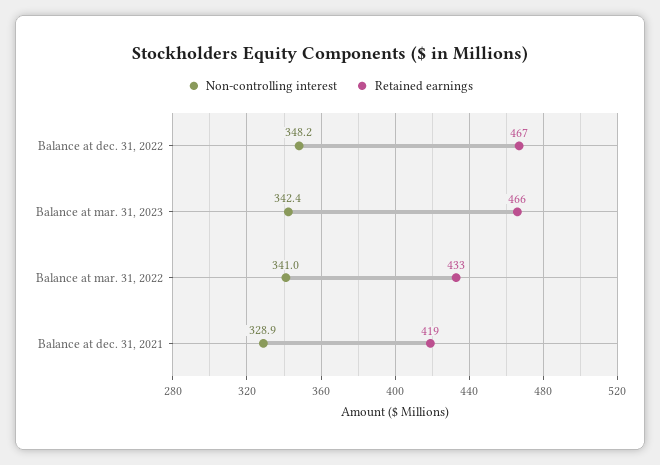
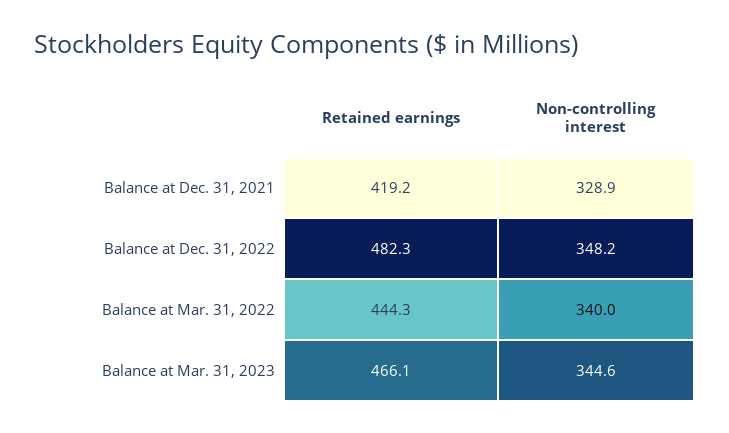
Retained earnings, Balance at dec. 31, 2022: 467 -> 482.3
Non-controlling interest, Balance at mar. 31, 2023: 342.4 -> 344.6
Non-controlling interest, Balance at mar. 31, 2022: 341 -> 340
Retained earnings, Balance at mar. 31, 2022: 433 -> 444.3

